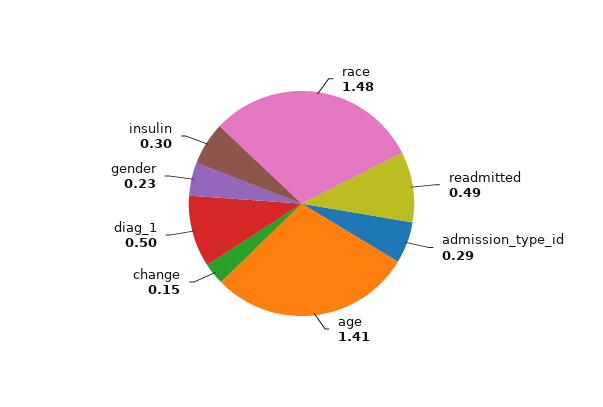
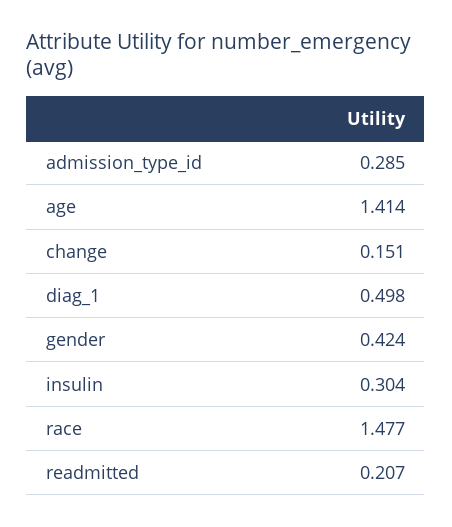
readmitted: 0.49 -> 0.207
gender: 0.23 -> 0.424

